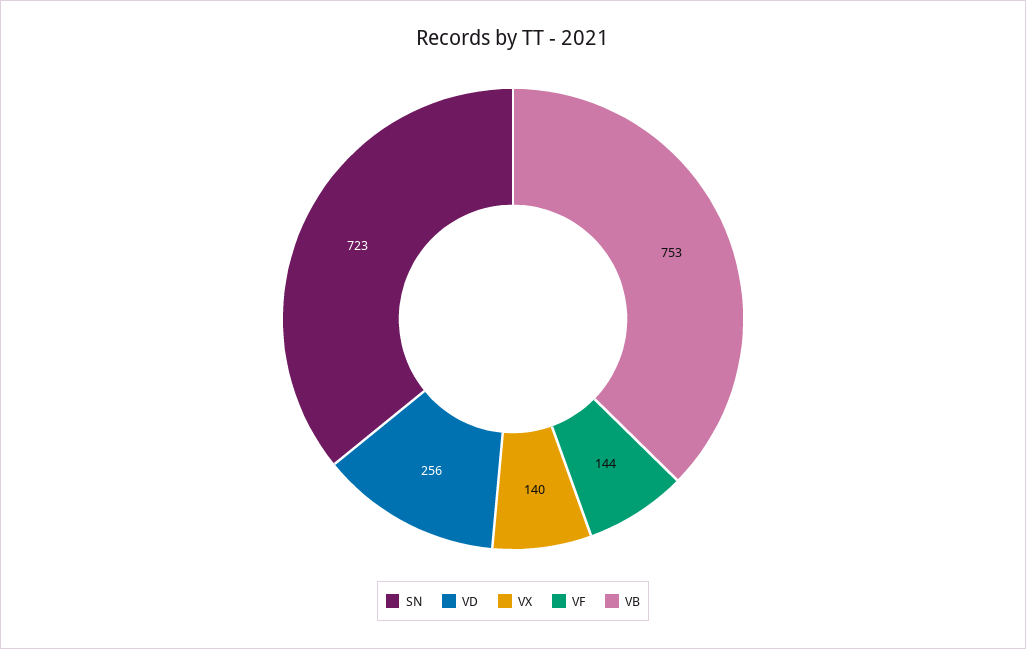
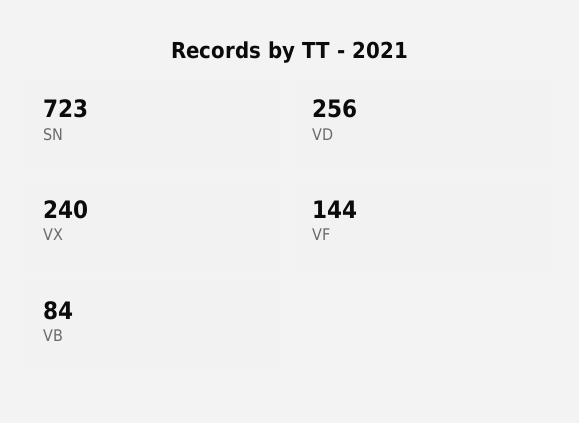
VX: 140 -> 240
VB: 753 -> 84

